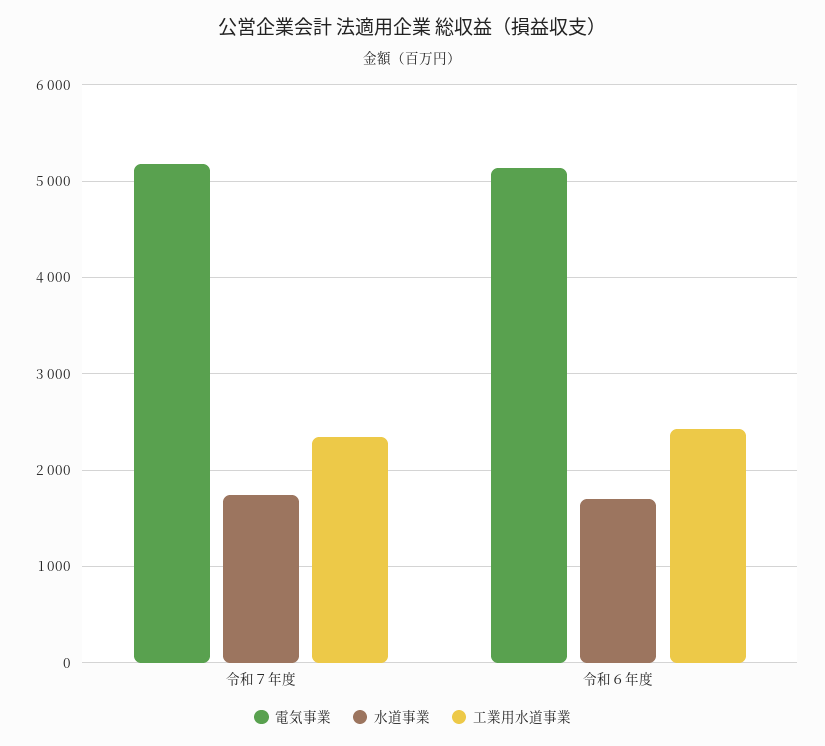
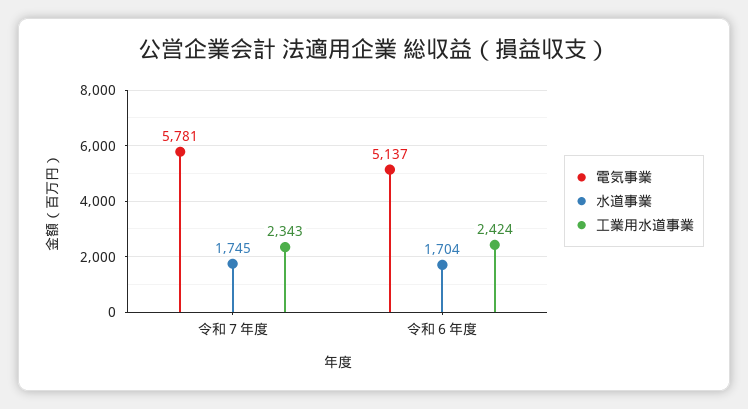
電気事業, 令和７年度: 5200 -> 5781

